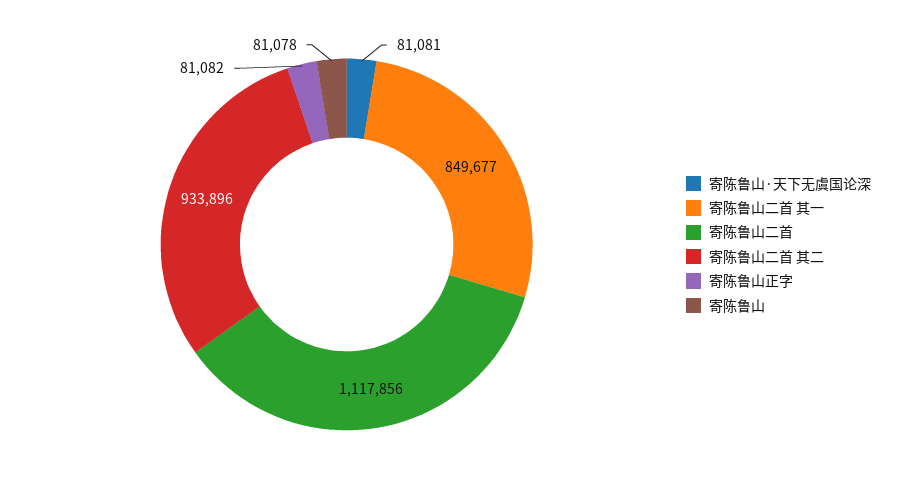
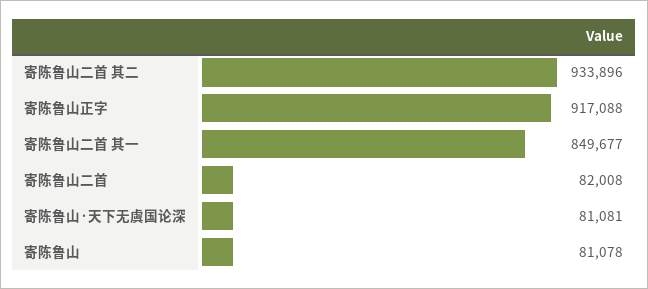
寄陈鲁山二首: 1117856 -> 82008
寄陈鲁山正字: 81082 -> 917088

